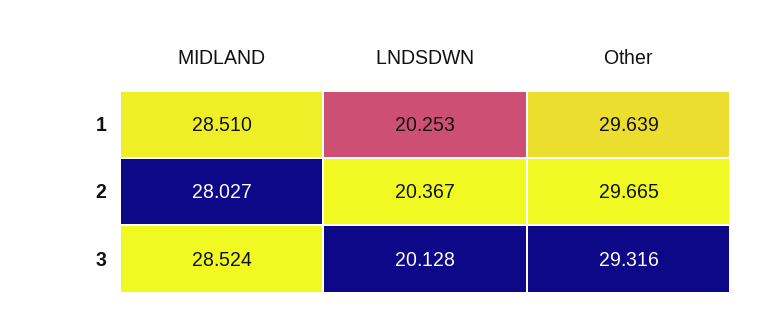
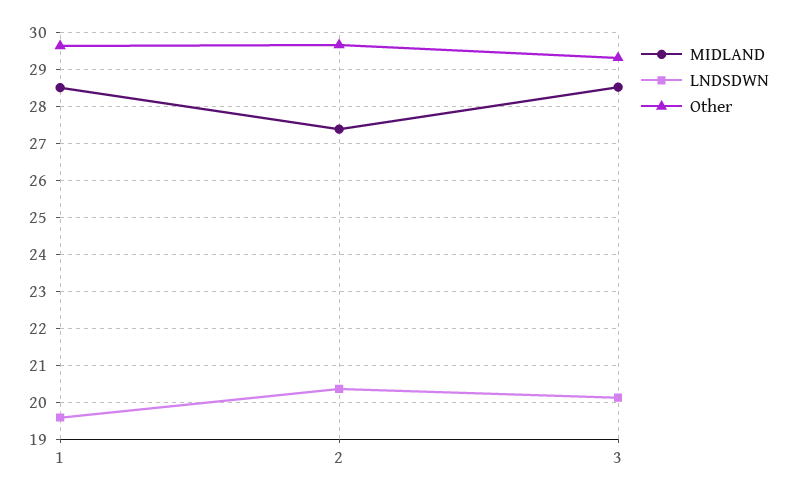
LNDSDWN, 1: 20.253 -> 19.6
MIDLAND, 2: 28.027 -> 27.4

